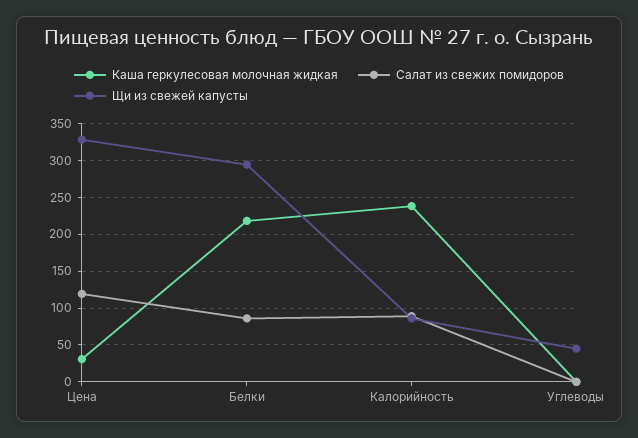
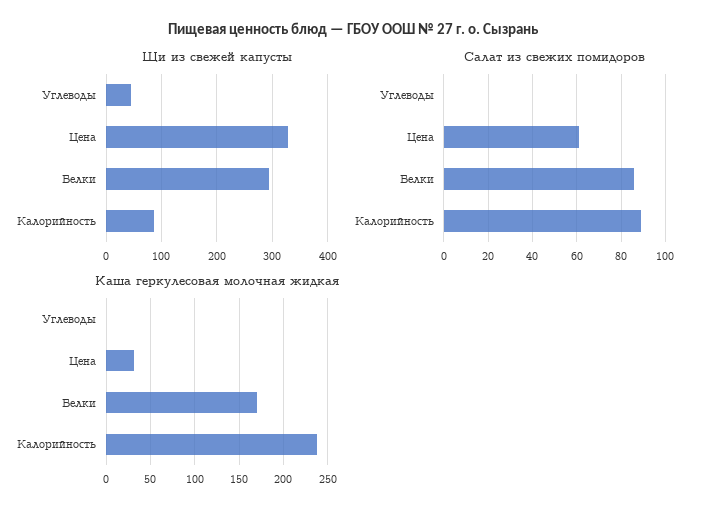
Салат из свежих помидоров, Цена: 120 -> 60
Каша геркулесовая молочная жидкая, Белки: 220 -> 170

